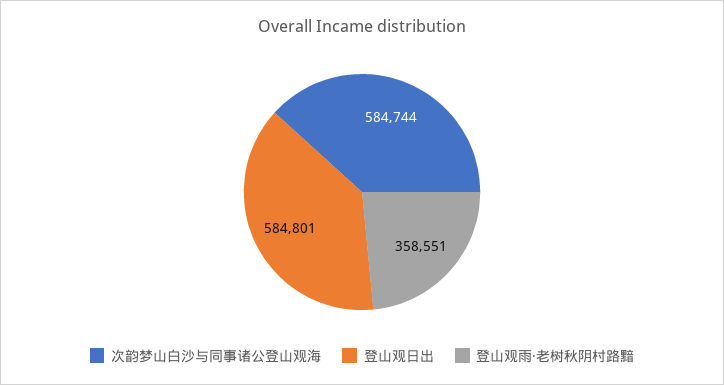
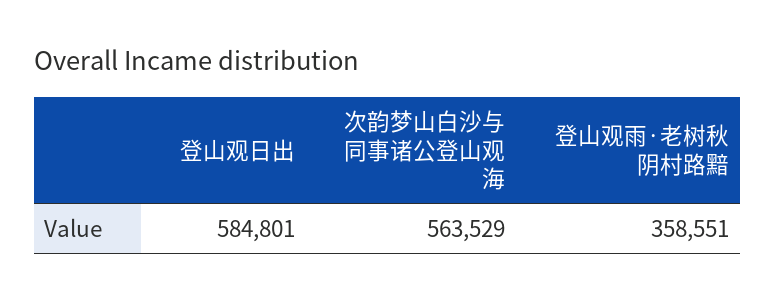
次韵梦山白沙与同事诸公登山观海: 584744 -> 563529

